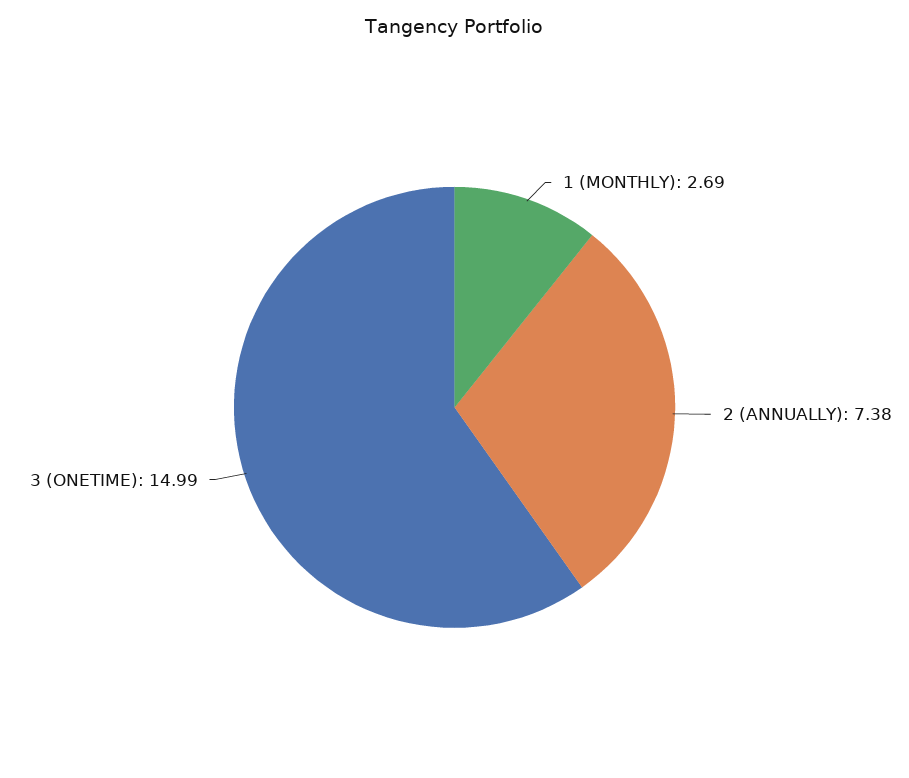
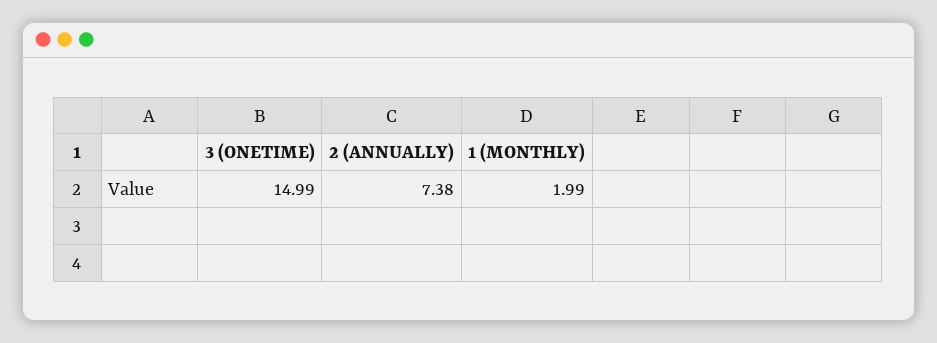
1 (MONTHLY): 2.69 -> 1.99

